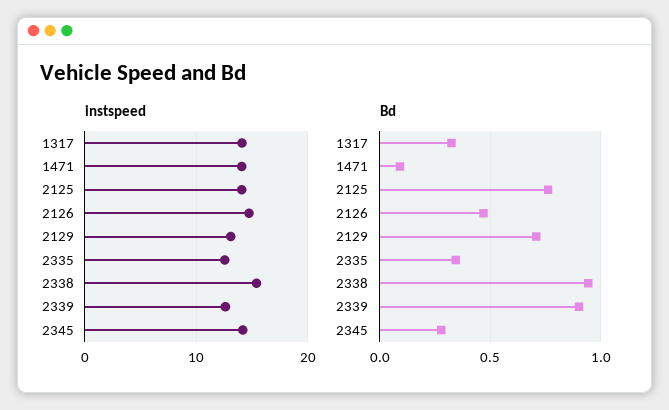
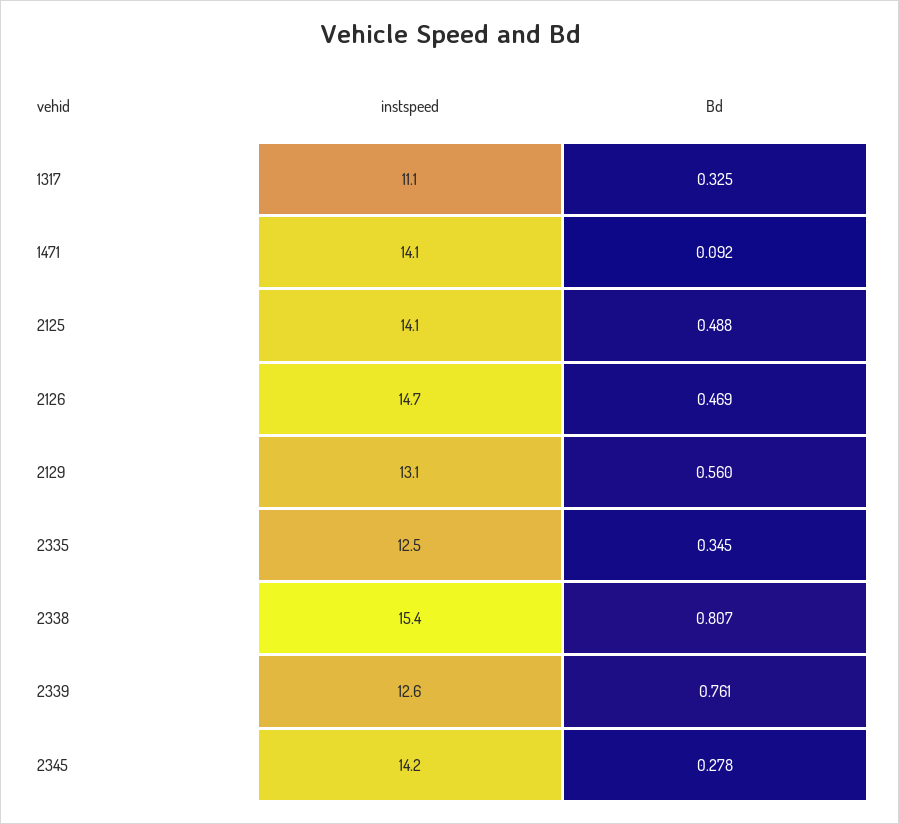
instspeed, 1317: 14 -> 11.1
Bd, 2125: 0.75 -> 0.488
Bd, 2129: 0.7 -> 0.56
Bd, 2338: 0.95 -> 0.807
Bd, 2339: 0.9 -> 0.761

